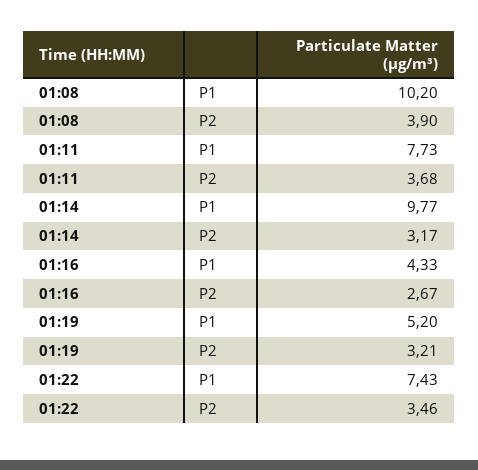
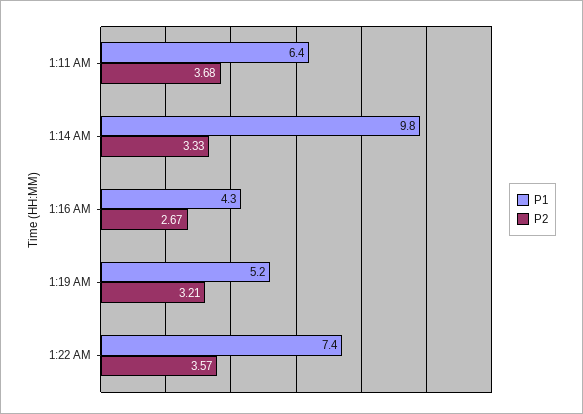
P1, 01:08: 10.2 -> none
P2, 01:08: 3.9 -> none
P1, 01:11: 7.73 -> 6.4
P2, 01:14: 3.17 -> 3.33
P2, 01:22: 3.46 -> 3.57

